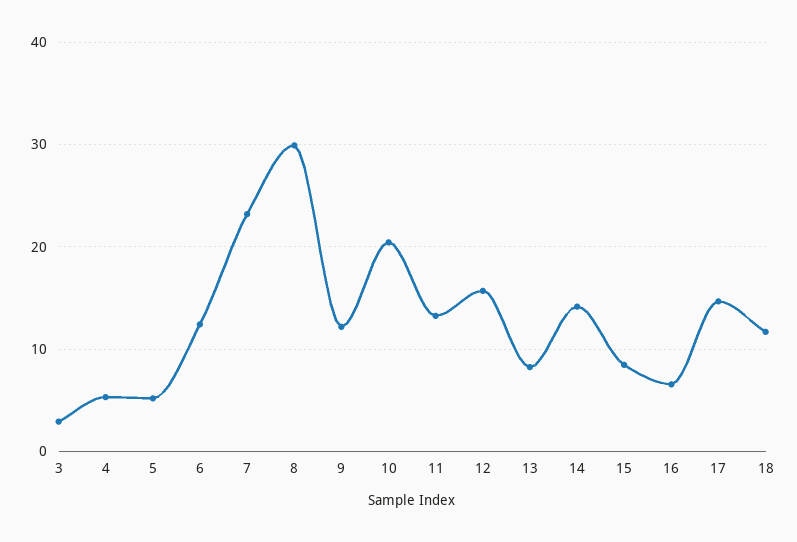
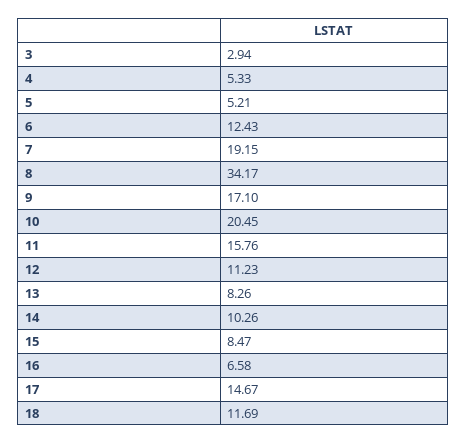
7: 23 -> 19.15
8: 30 -> 34.17
9: 12 -> 17.1
11: 13 -> 15.76
12: 16 -> 11.23
14: 14 -> 10.26

